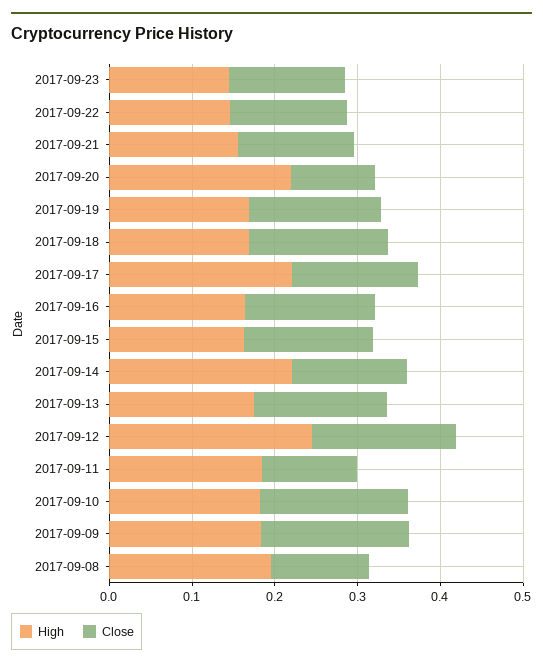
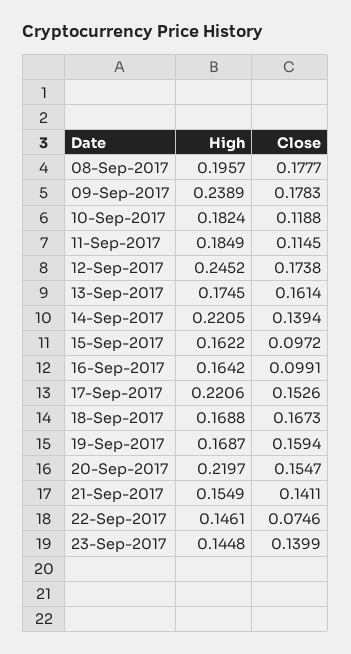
Close, 2017-09-22: 0.14 -> 0.0746
Close, 2017-09-20: 0.1 -> 0.1547
Close, 2017-09-16: 0.16 -> 0.0991
Close, 2017-09-15: 0.16 -> 0.0972
Close, 2017-09-10: 0.18 -> 0.1188
High, 2017-09-09: 0.18 -> 0.2389
Close, 2017-09-08: 0.12 -> 0.1777

